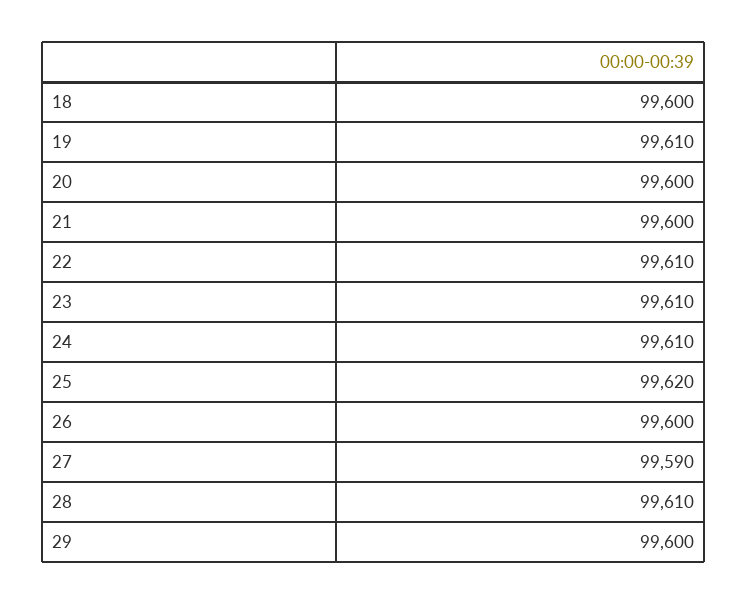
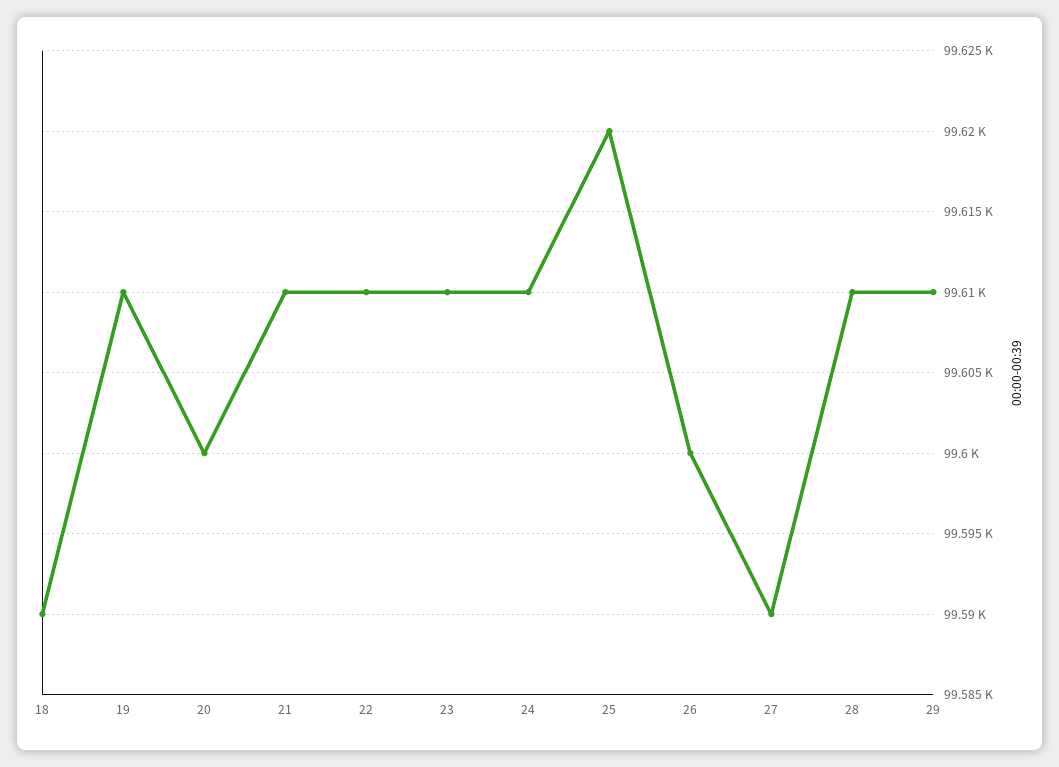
18: 99600 -> 99590
21: 99600 -> 99610
29: 99600 -> 99610

